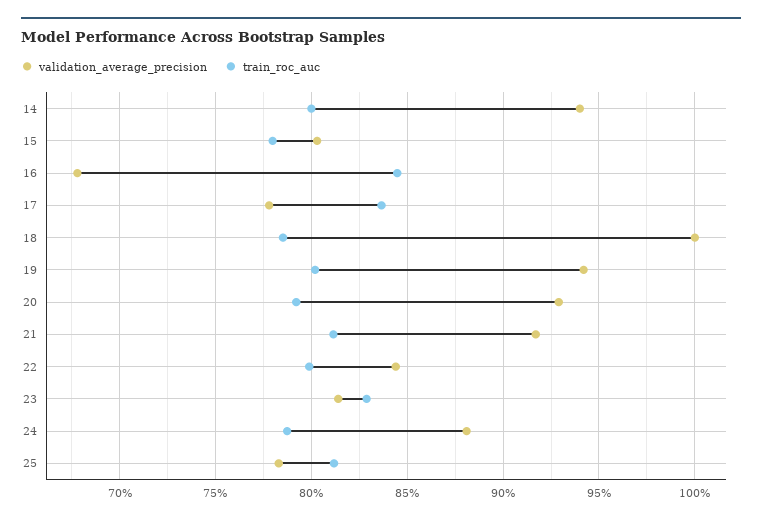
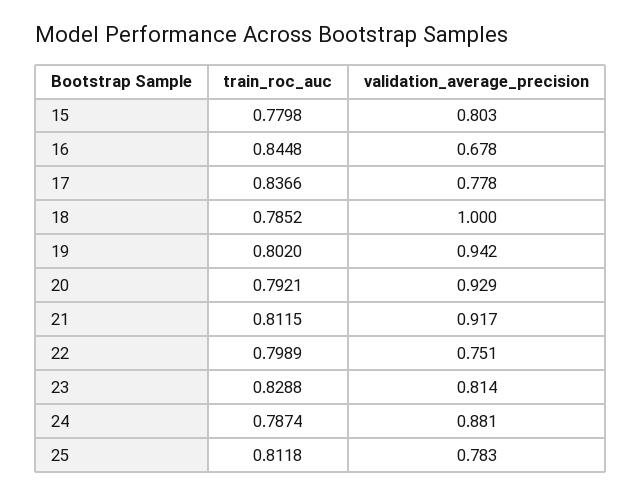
validation_average_precision, 14: 0.94 -> none
train_roc_auc, 14: 0.8 -> none
validation_average_precision, 22: 0.845 -> 0.751

